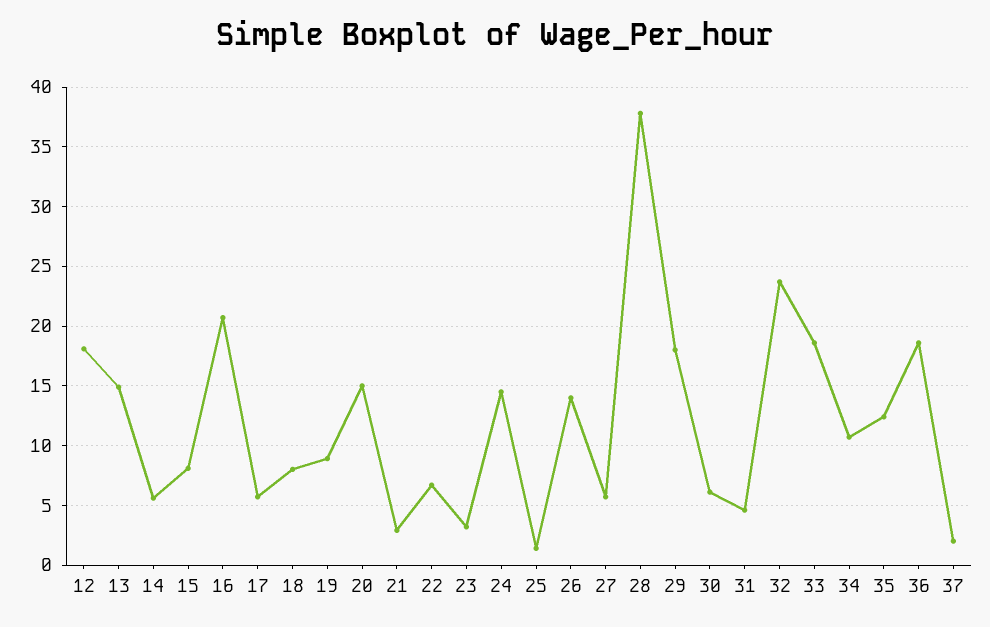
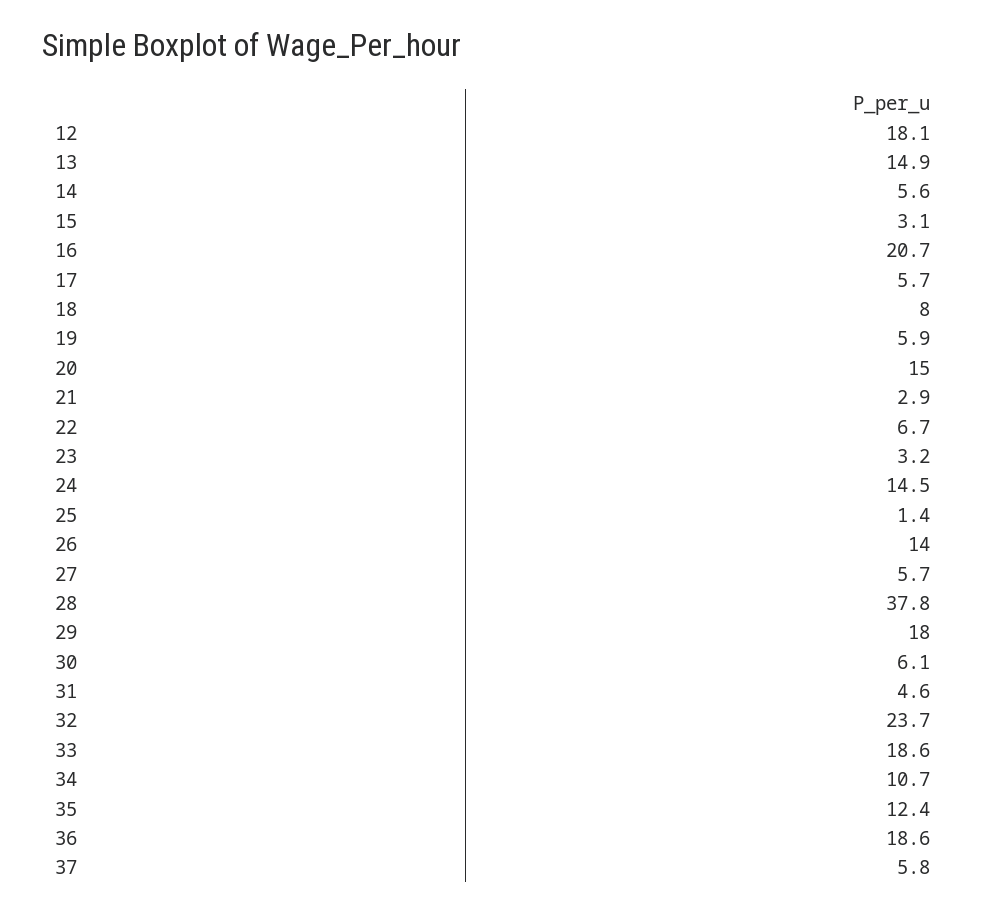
15: 8 -> 3.1
19: 9 -> 5.9
37: 2 -> 5.8

